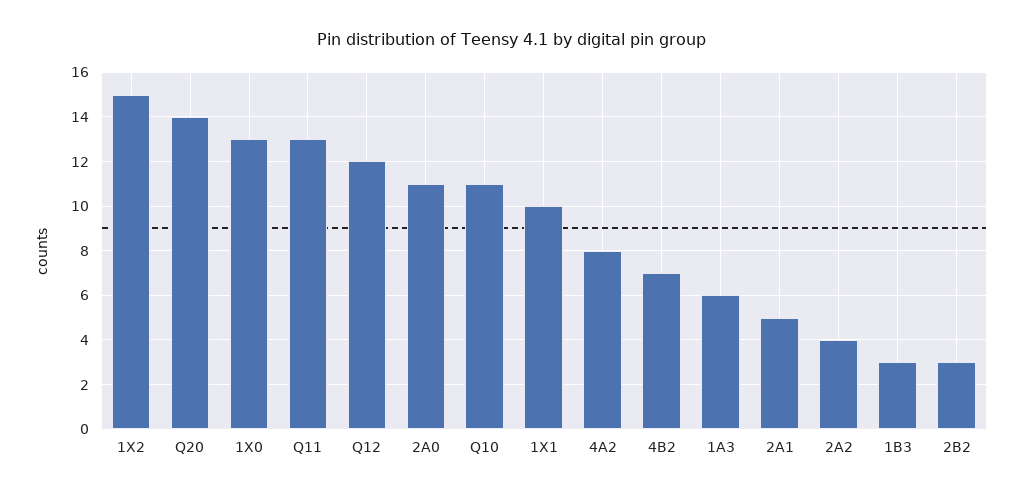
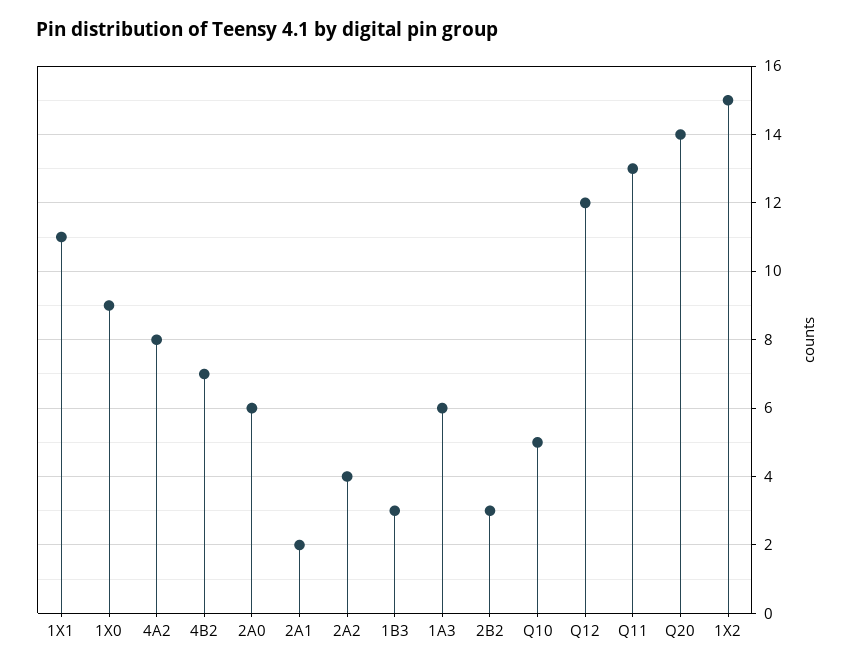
1X0: 13 -> 9
2A0: 11 -> 6
Q10: 11 -> 5
1X1: 10 -> 11
2A1: 5 -> 2

